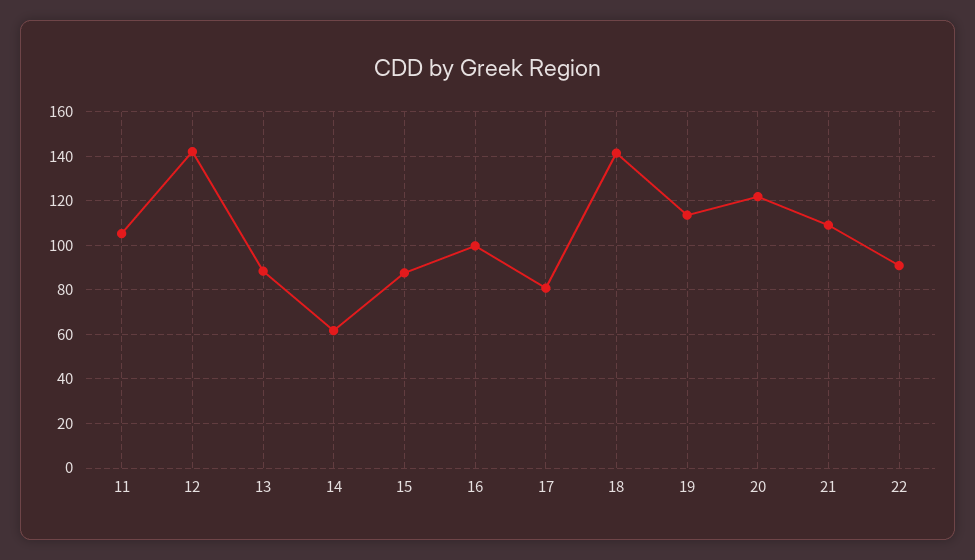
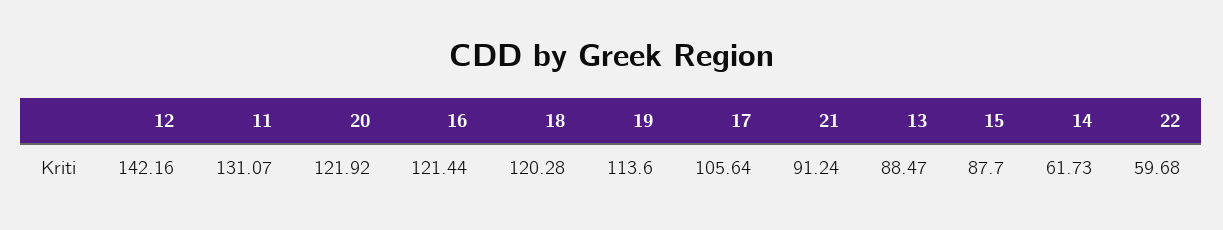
11: 105 -> 131.07
16: 100 -> 121.44
17: 80 -> 105.64
18: 140 -> 120.28
21: 110 -> 91.24
22: 90 -> 59.68

